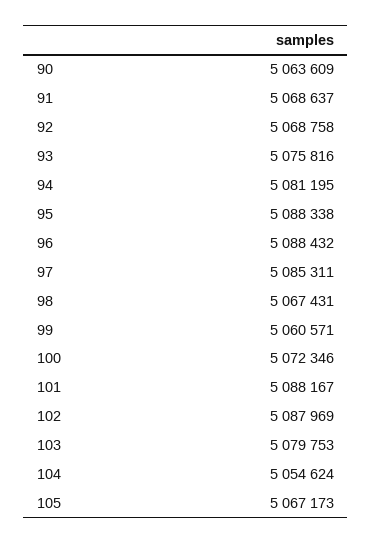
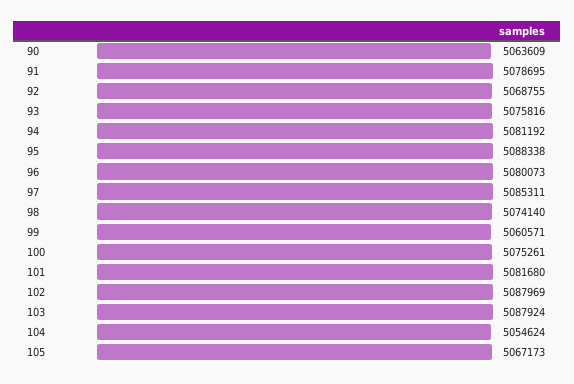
91: 5068637 -> 5078695
92: 5068758 -> 5068755
94: 5081195 -> 5081192
96: 5088432 -> 5080073
98: 5067431 -> 5074140
100: 5072346 -> 5075261
101: 5088167 -> 5081680
103: 5079753 -> 5087924

